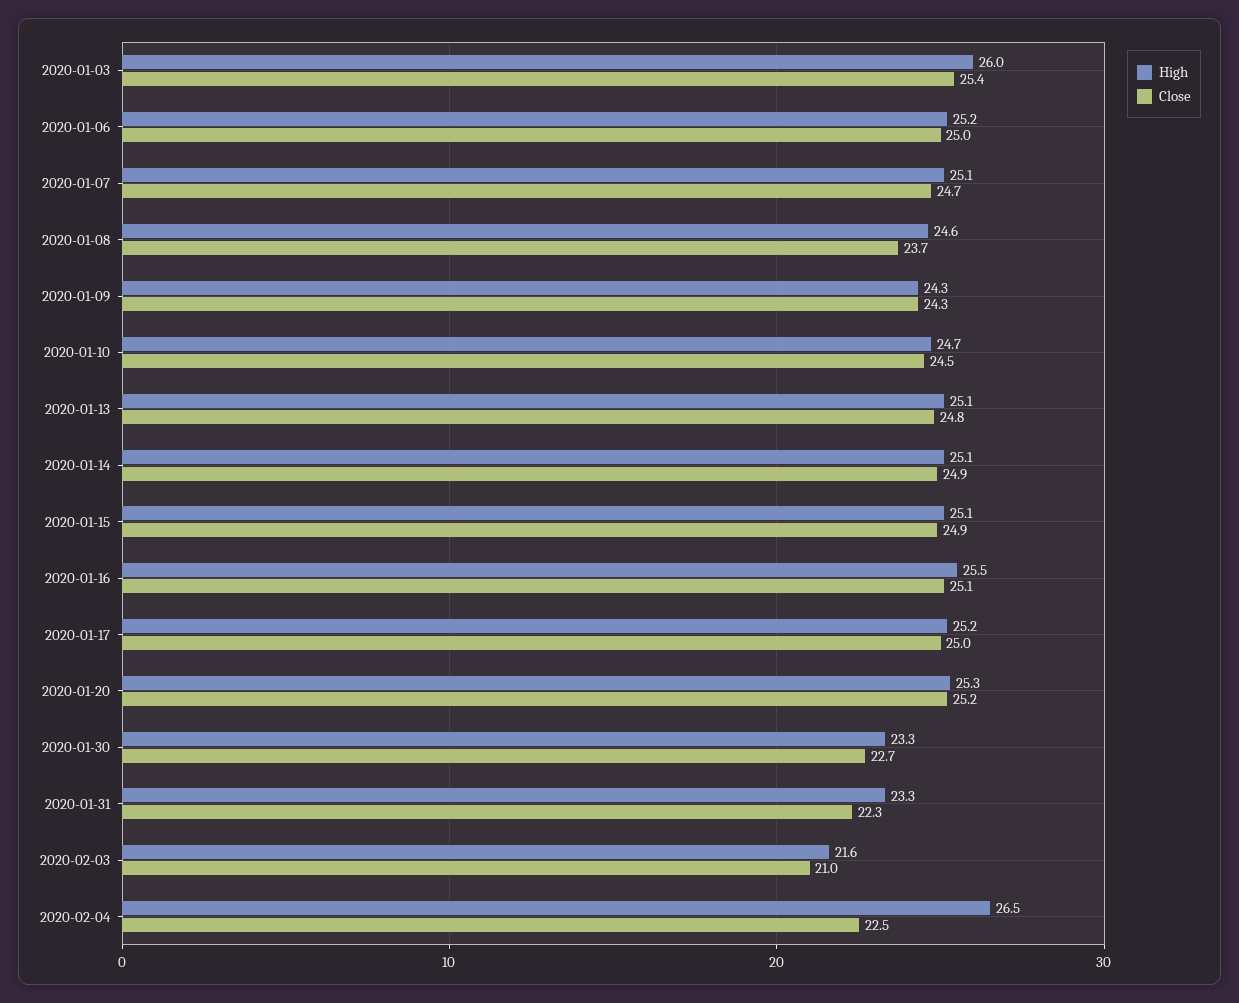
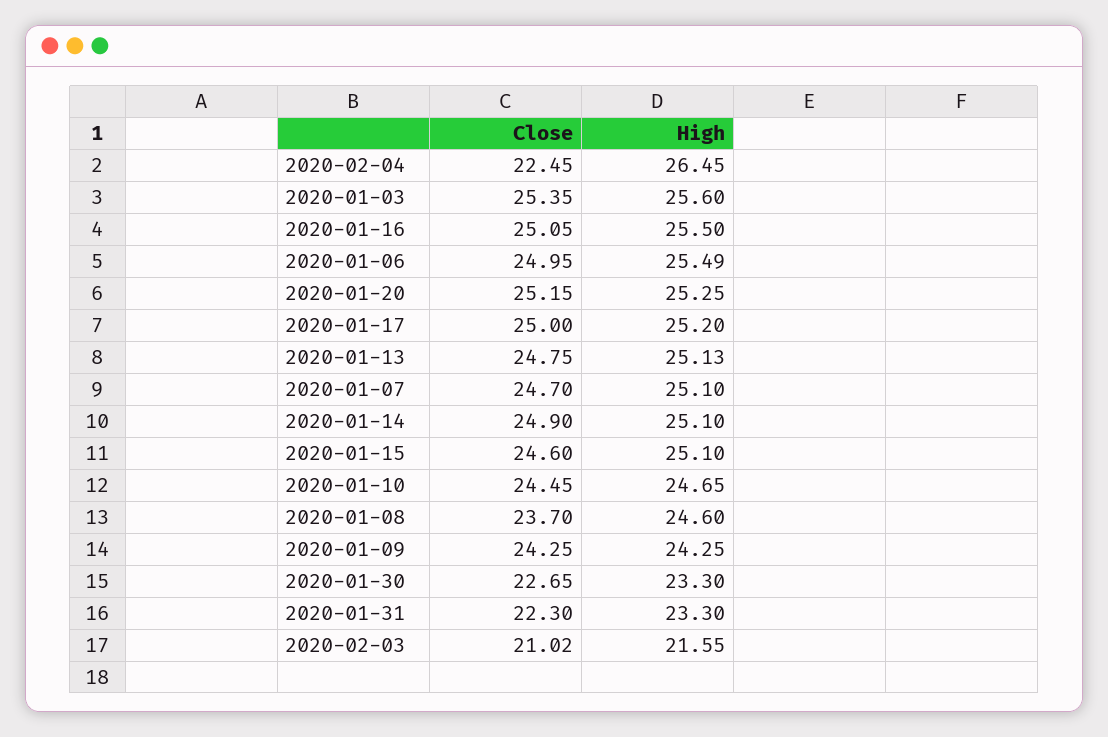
High, 2020-01-03: 26 -> 25.6
High, 2020-01-06: 25.2 -> 25.49
Close, 2020-01-15: 24.9 -> 24.6

